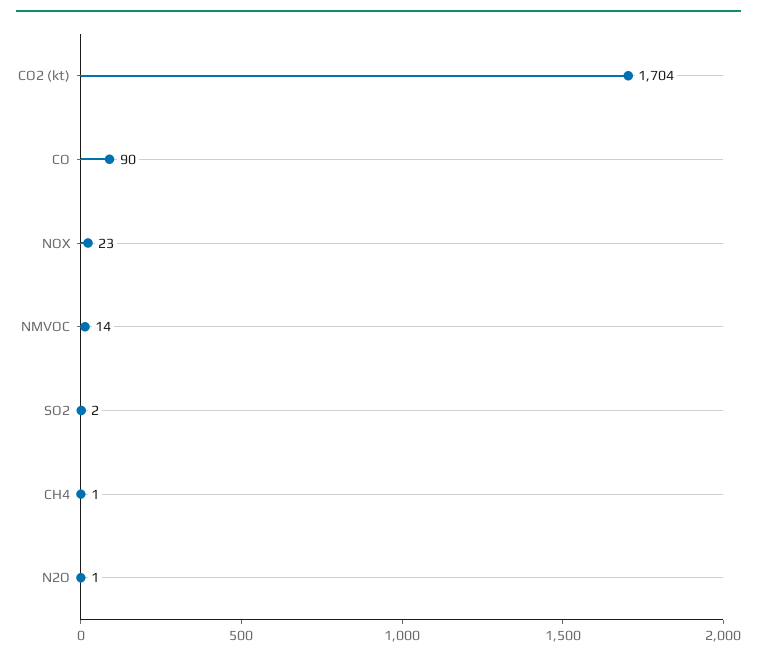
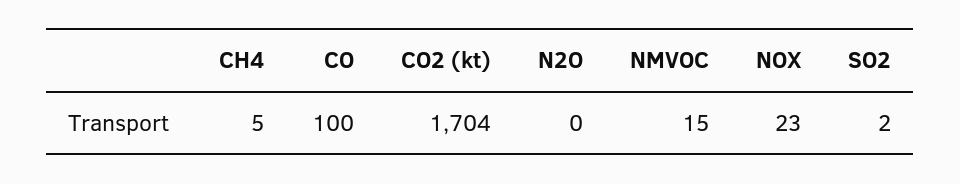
CO: 90 -> 100
NMVOC: 14 -> 15
CH4: 1 -> 5
N2O: 1 -> 0

